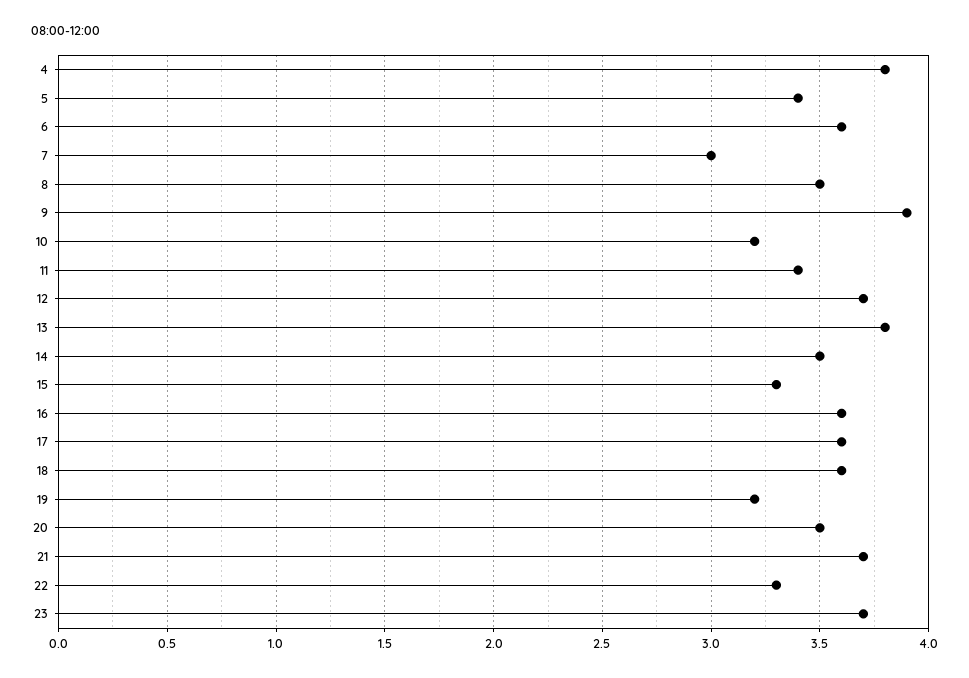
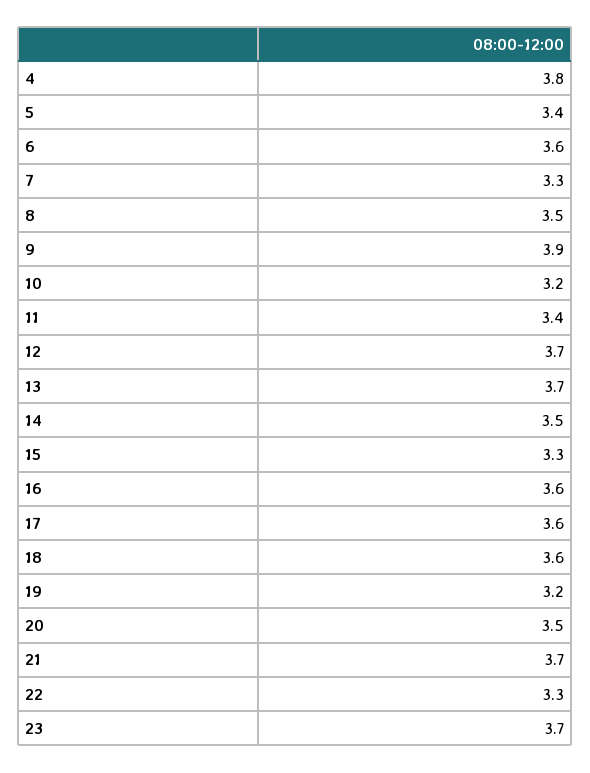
7: 3 -> 3.3
13: 3.8 -> 3.7

